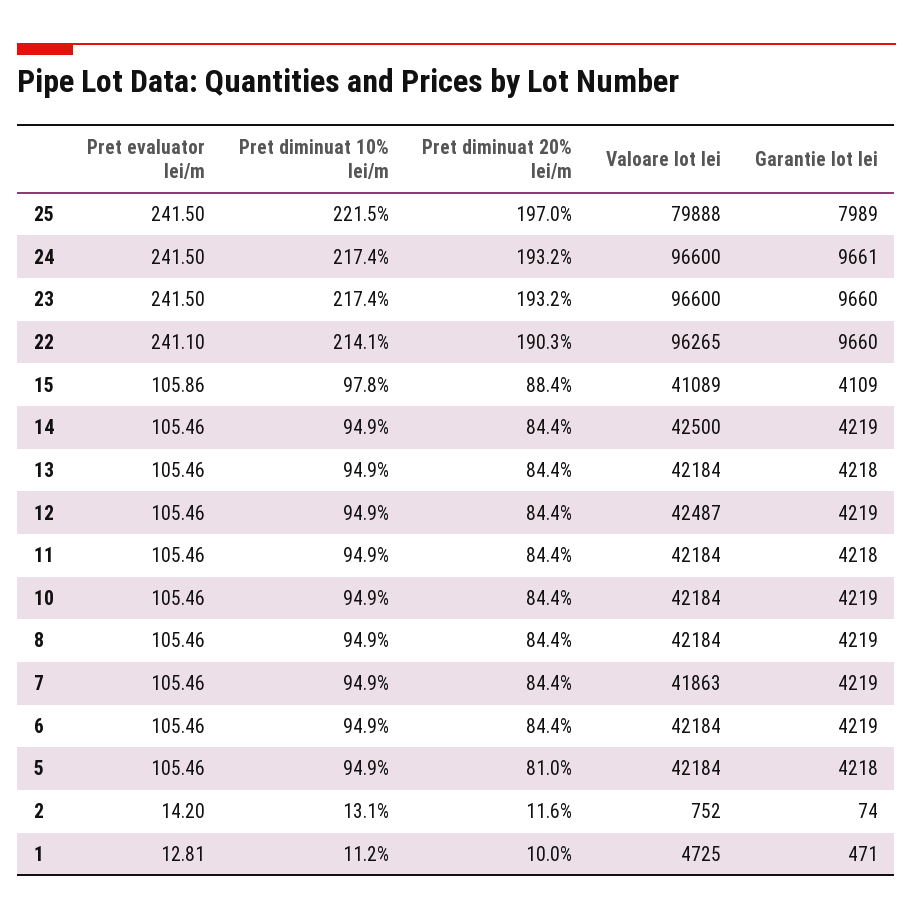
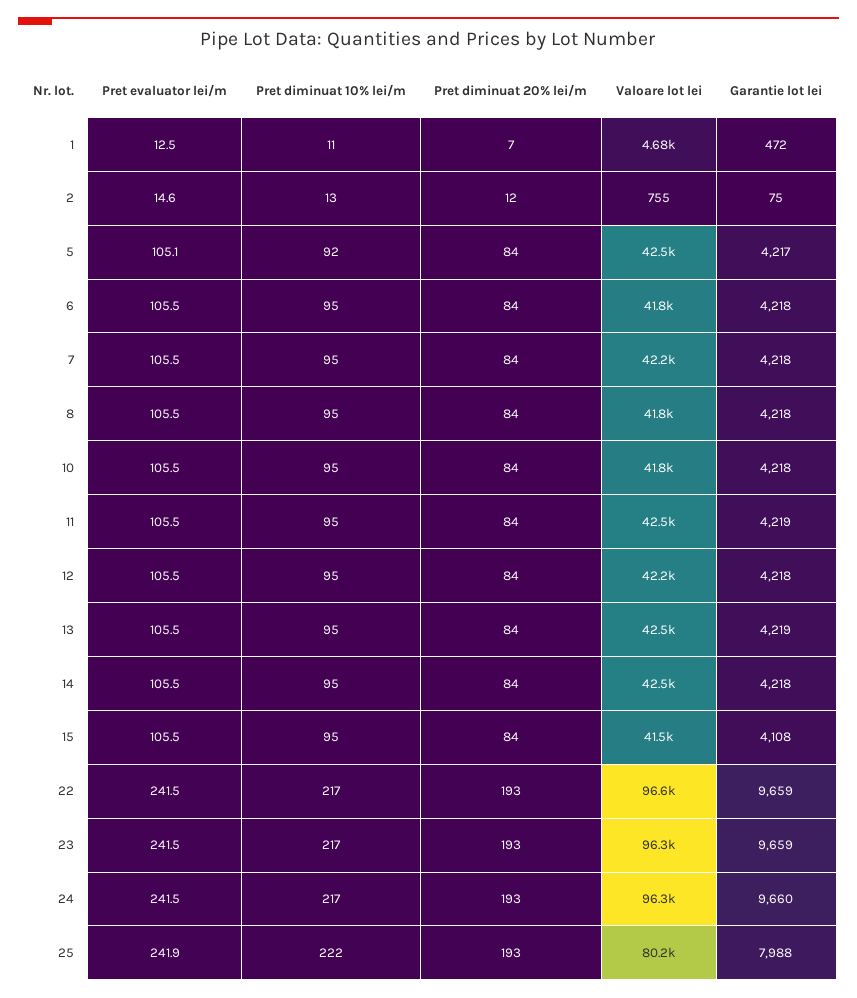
Pret evaluator lei/m, 25: 241.5 -> 241.9
Pret diminuat 20% lei/m, 25: 197 -> 193
Valoare lot lei, 25: 79888 -> 80200
Garantie lot lei, 25: 7989 -> 7988
Valoare lot lei, 24: 96600 -> 96300
Garantie lot lei, 24: 9661 -> 9660
Valoare lot lei, 23: 96600 -> 96300
Garantie lot lei, 23: 9660 -> 9659
Pret evaluator lei/m, 22: 241.1 -> 241.5
Pret diminuat 10% lei/m, 22: 214.1 -> 217
Pret diminuat 20% lei/m, 22: 190.3 -> 193
Valoare lot lei, 22: 96265 -> 96600
Garantie lot lei, 22: 9660 -> 9659
Pret evaluator lei/m, 15: 105.86 -> 105.5
Pret diminuat 10% lei/m, 15: 97.8 -> 95
Pret diminuat 20% lei/m, 15: 88.4 -> 84
Valoare lot lei, 15: 41089 -> 41500
Garantie lot lei, 15: 4109 -> 4108
Garantie lot lei, 14: 4219 -> 4218
Valoare lot lei, 13: 42184 -> 42500
Garantie lot lei, 13: 4218 -> 4219
Valoare lot lei, 12: 42487 -> 42200
Garantie lot lei, 12: 4219 -> 4218
Valoare lot lei, 11: 42184 -> 42500
Garantie lot lei, 11: 4218 -> 4219
Valoare lot lei, 10: 42184 -> 41800
Garantie lot lei, 10: 4219 -> 4218
Valoare lot lei, 8: 42184 -> 41800
Garantie lot lei, 8: 4219 -> 4218
Valoare lot lei, 7: 41863 -> 42200
Garantie lot lei, 7: 4219 -> 4218
Valoare lot lei, 6: 42184 -> 41800
Garantie lot lei, 6: 4219 -> 4218
Pret evaluator lei/m, 5: 105.46 -> 105.1
Pret diminuat 10% lei/m, 5: 94.9 -> 92
Pret diminuat 20% lei/m, 5: 81 -> 84
Valoare lot lei, 5: 42184 -> 42500
Garantie lot lei, 5: 4218 -> 4217
Pret evaluator lei/m, 2: 14.2 -> 14.6
Valoare lot lei, 2: 752 -> 755
Garantie lot lei, 2: 74 -> 75
Pret evaluator lei/m, 1: 12.81 -> 12.5
Pret diminuat 20% lei/m, 1: 10 -> 7
Valoare lot lei, 1: 4725 -> 4680
Garantie lot lei, 1: 471 -> 472

